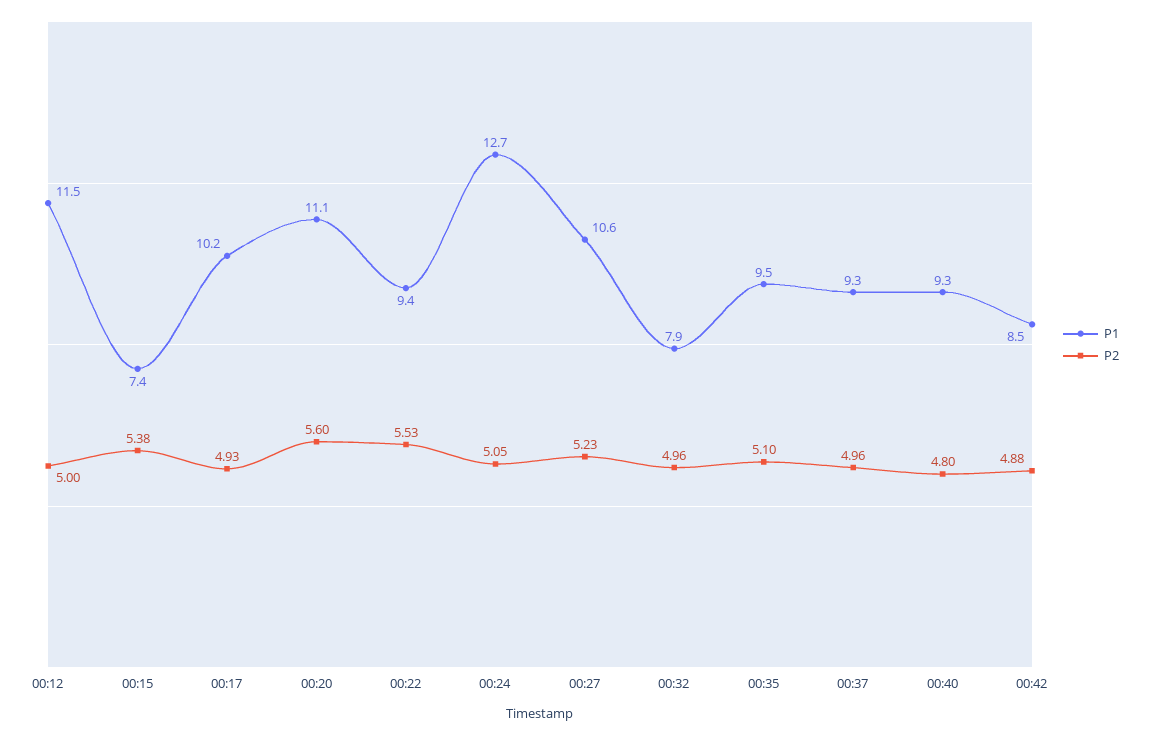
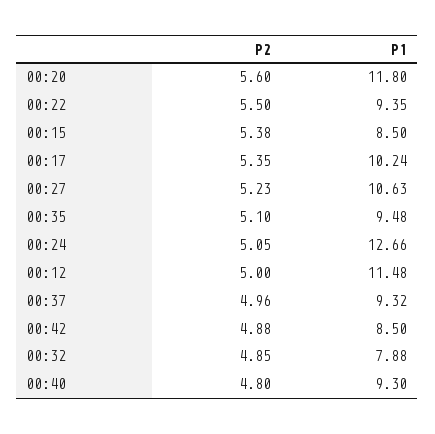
P1, 00:15: 7.4 -> 8.5
P2, 00:17: 4.93 -> 5.35
P1, 00:20: 11.1 -> 11.8
P2, 00:22: 5.53 -> 5.5
P2, 00:32: 4.96 -> 4.85

